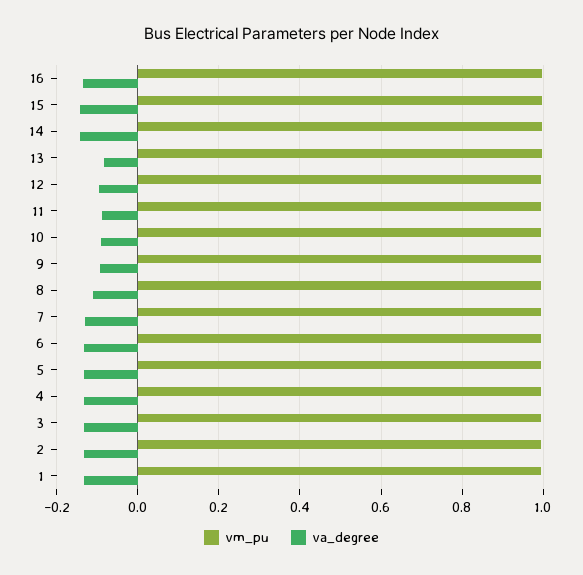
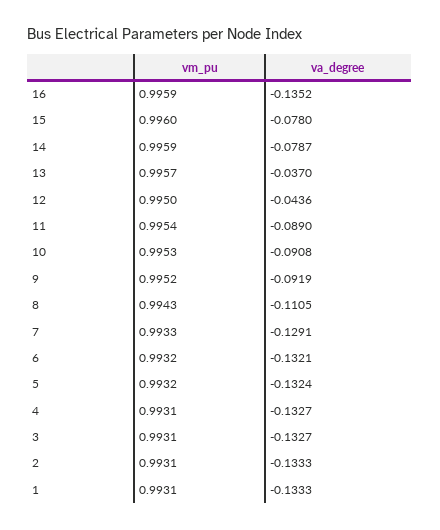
va_degree, 15: -0.14 -> -0.078
va_degree, 14: -0.14 -> -0.0787
va_degree, 13: -0.08 -> -0.037
va_degree, 12: -0.1 -> -0.0436

